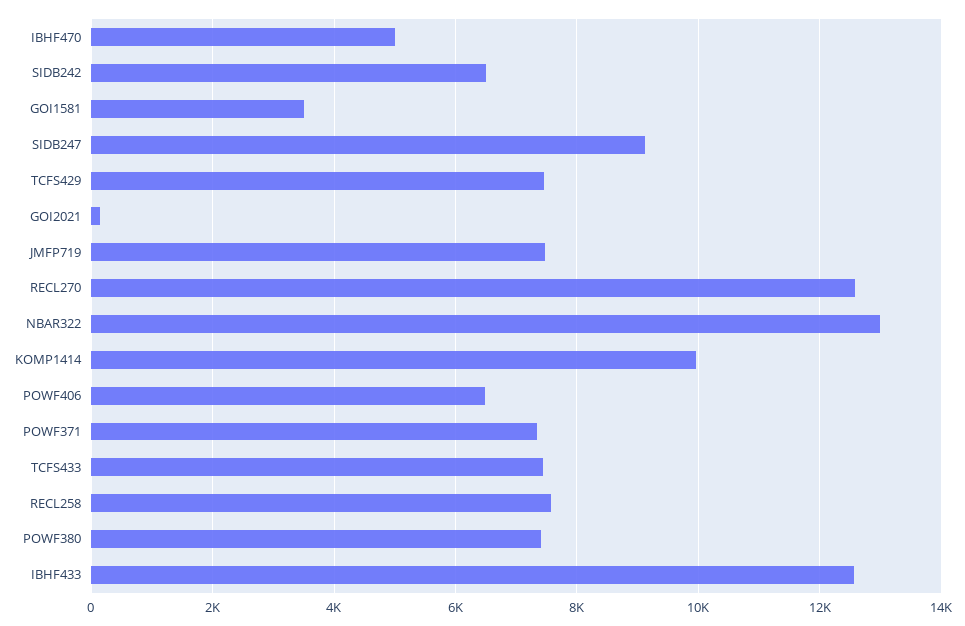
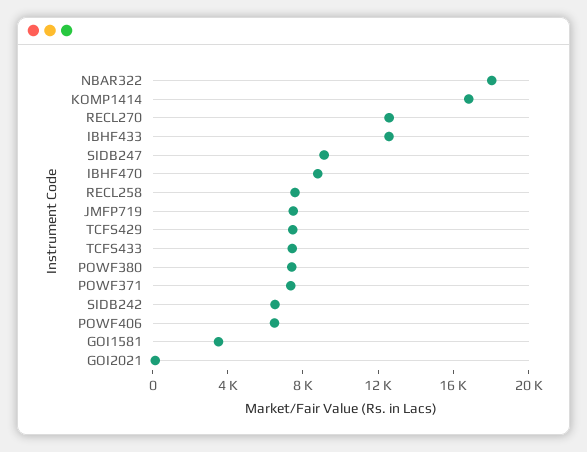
IBHF470: 5000 -> 9000
NBAR322: 13000 -> 18000
KOMP1414: 10000 -> 17000

